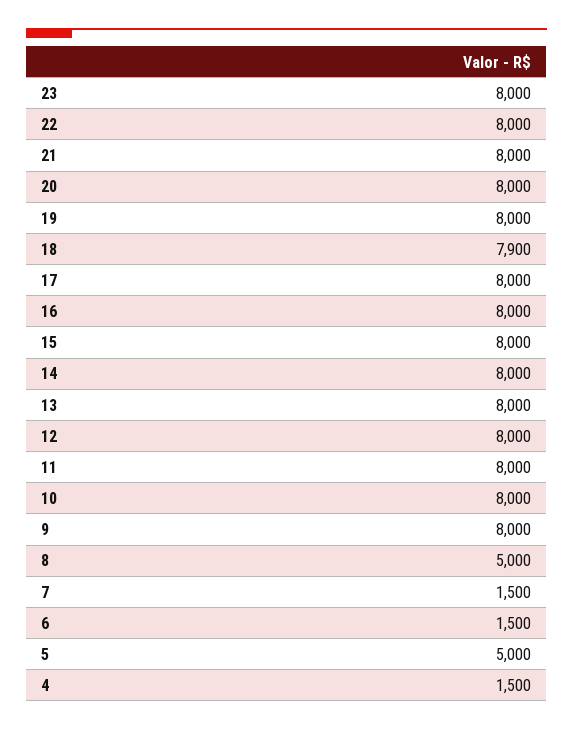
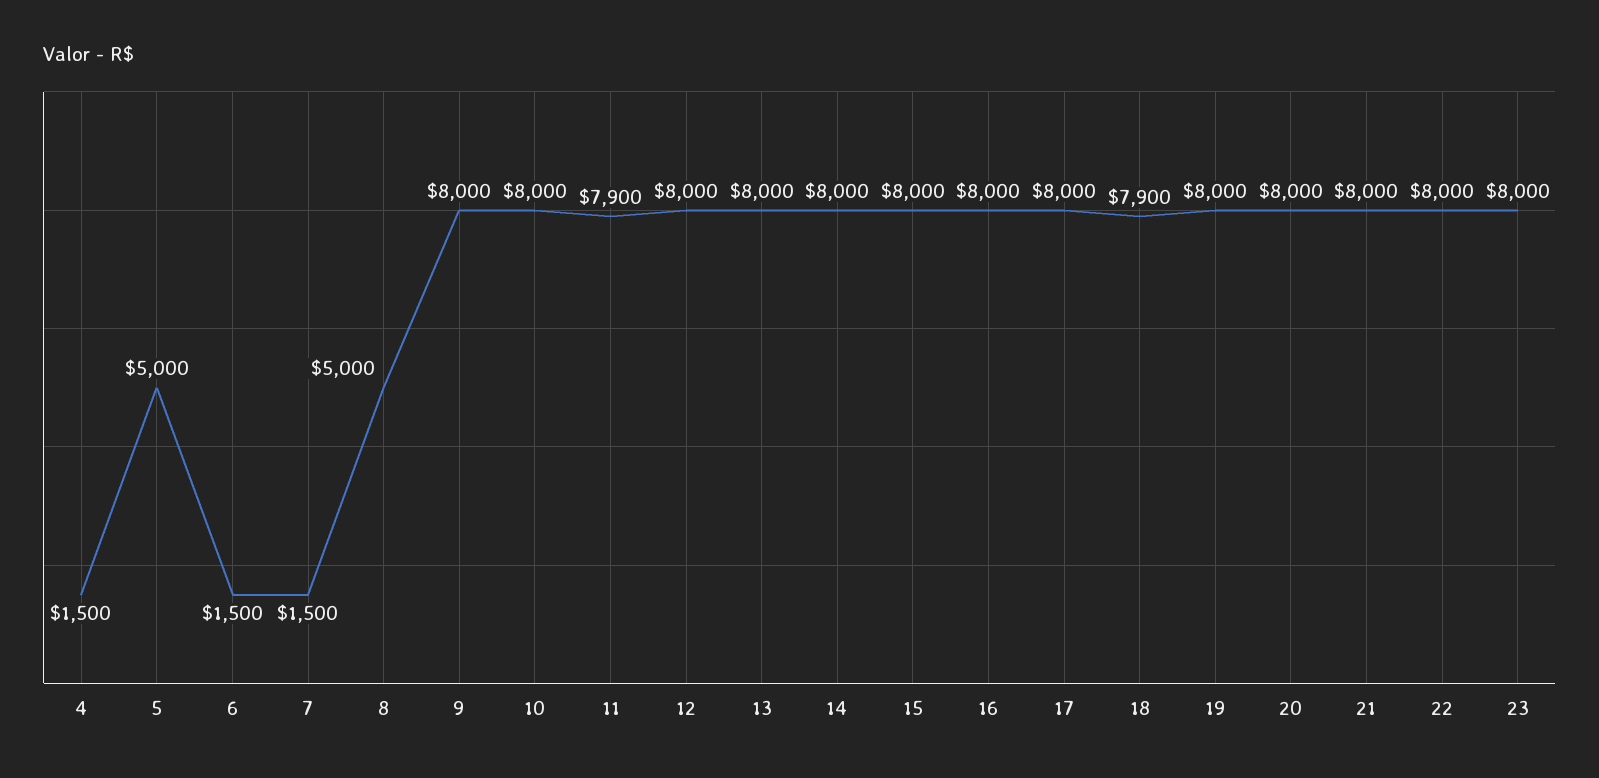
11: 8000 -> 7900

